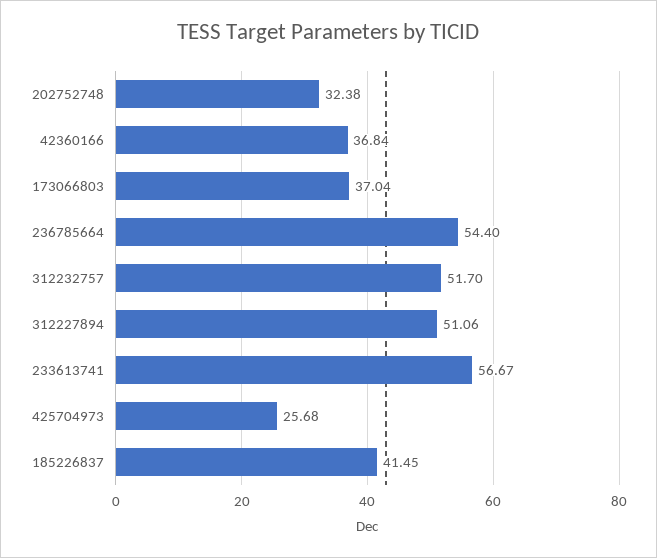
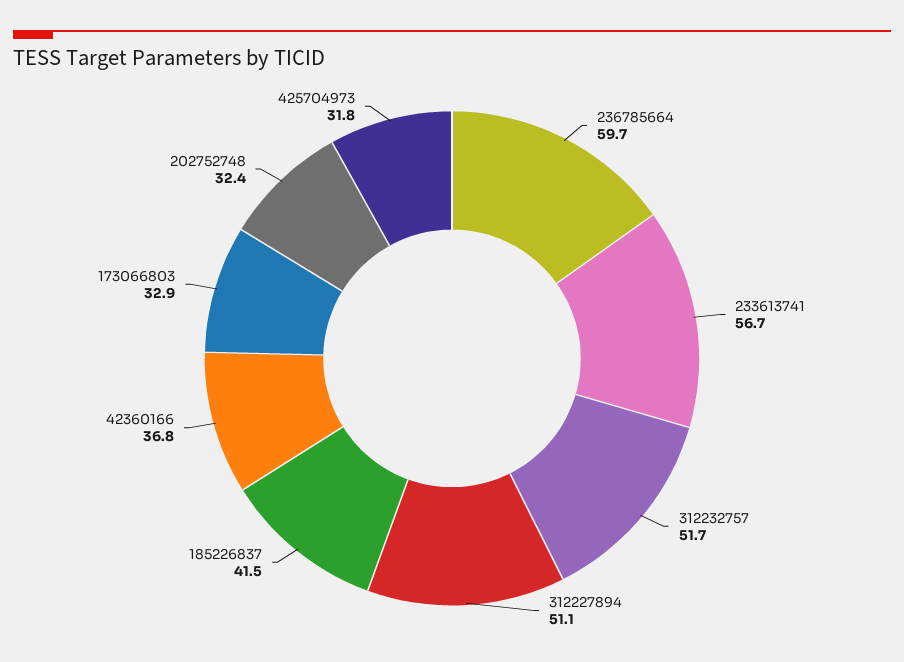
173066803: 37.04 -> 32.9
236785664: 54.4 -> 59.7
425704973: 25.68 -> 31.8

